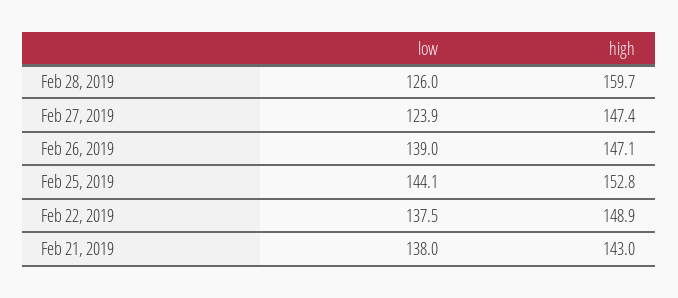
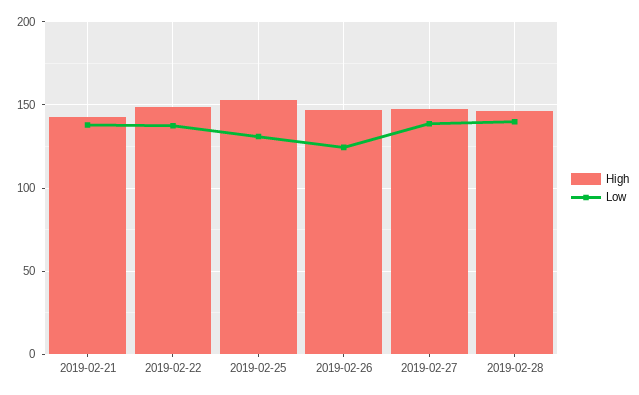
low, Feb 28, 2019: 126 -> 140
high, Feb 28, 2019: 159.7 -> 145
low, Feb 27, 2019: 123.9 -> 140
low, Feb 26, 2019: 139 -> 125
low, Feb 25, 2019: 144.1 -> 130

